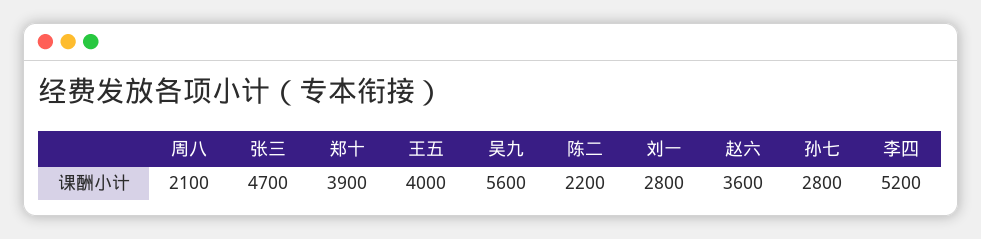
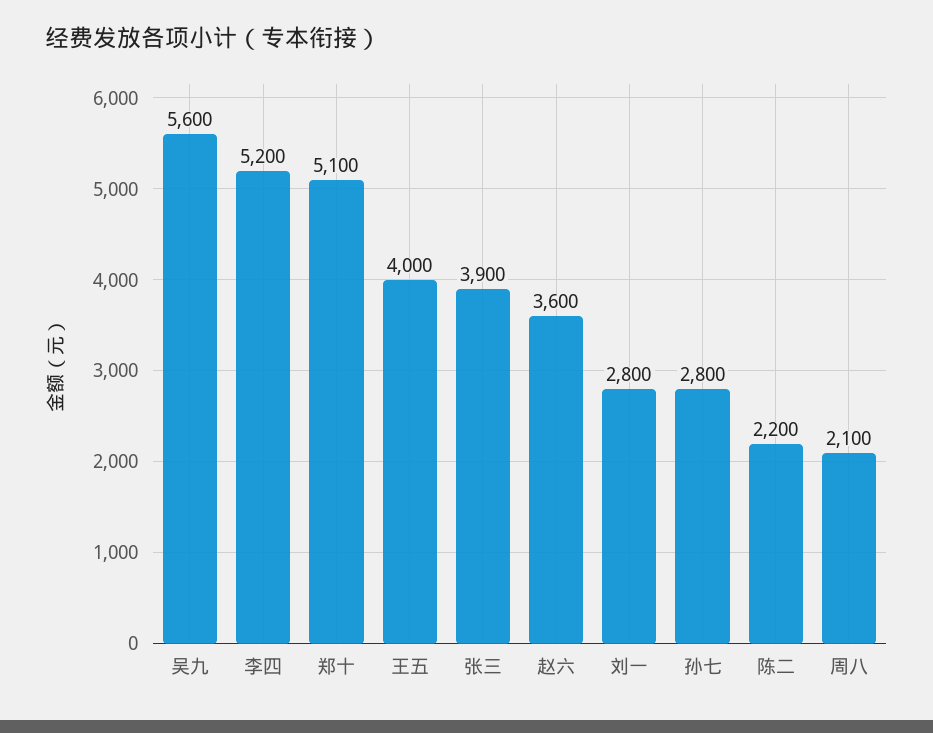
张三: 4700 -> 3900
郑十: 3900 -> 5100

